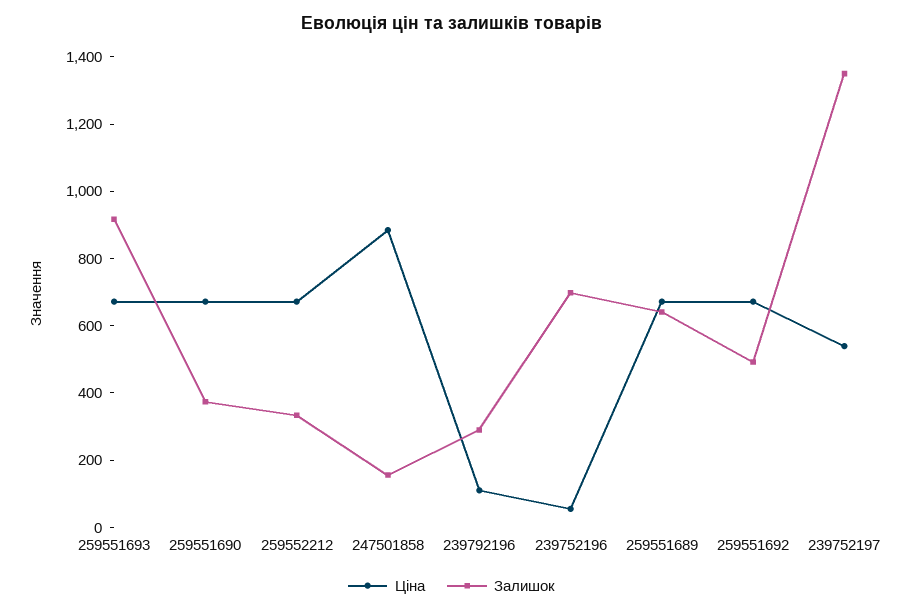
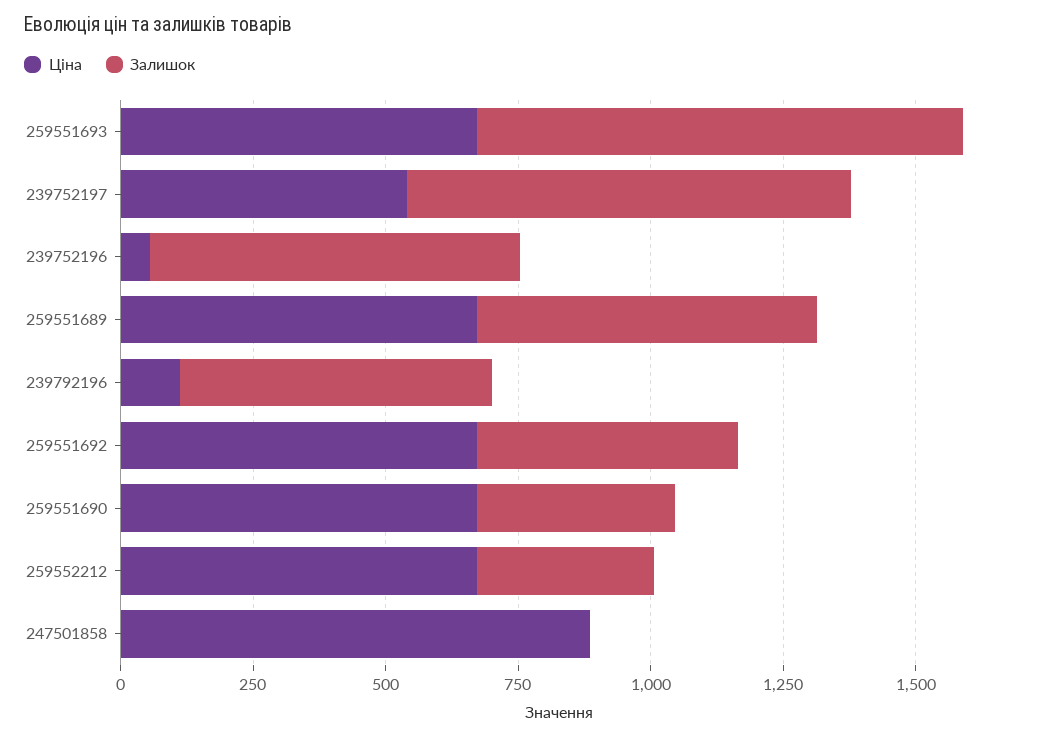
Залишок, 247501858: 150 -> 0
Залишок, 239792196: 300 -> 600
Залишок, 239752197: 1350 -> 850

